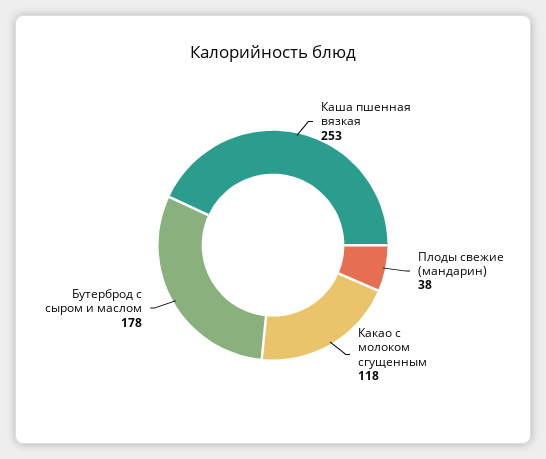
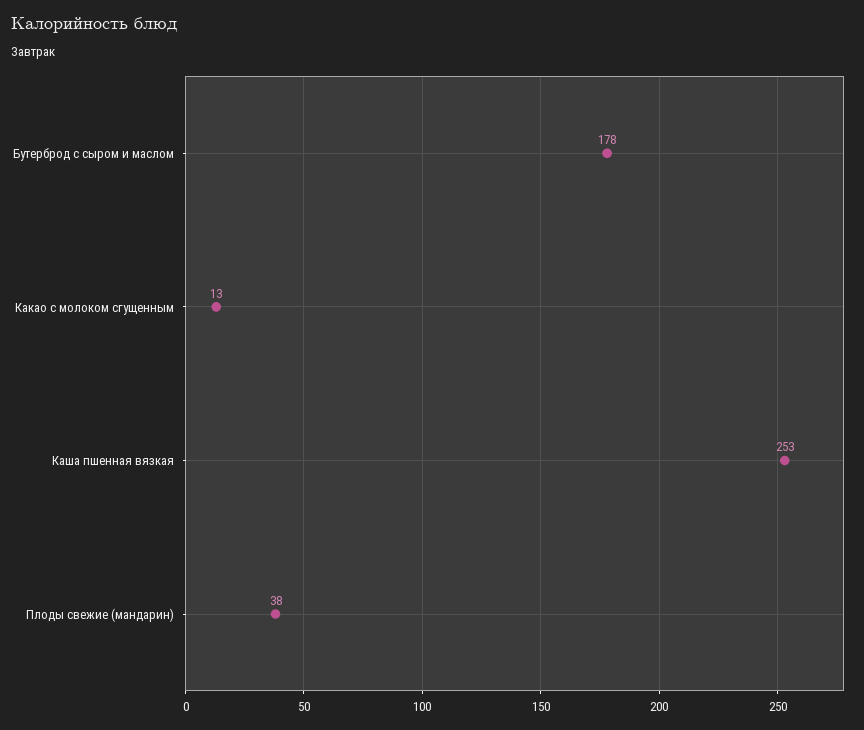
Какао с молоком сгущенным: 118 -> 13

